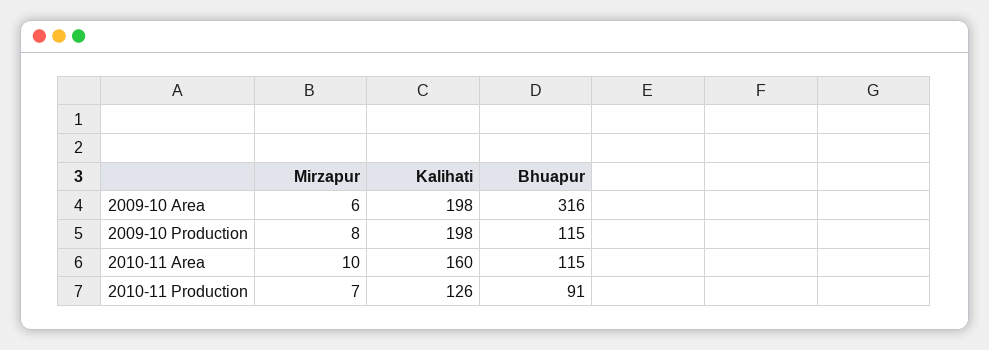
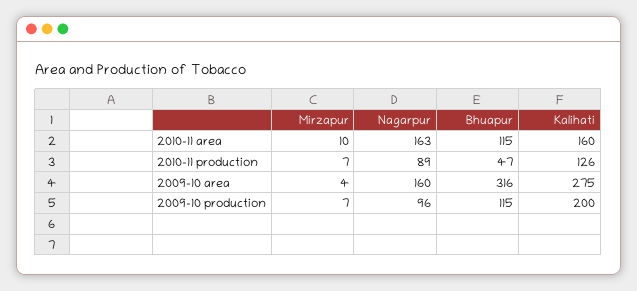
Mirzapur, 2009-10 Area: 6 -> 4
Kalihati, 2009-10 Area: 198 -> 275
Mirzapur, 2009-10 Production: 8 -> 7
Kalihati, 2009-10 Production: 198 -> 200
Bhuapur, 2010-11 Production: 91 -> 47
Nagarpur, 2010-11 Area: none -> 163
Nagarpur, 2010-11 Production: none -> 89
Nagarpur, 2009-10 Area: none -> 160
Nagarpur, 2009-10 Production: none -> 96

